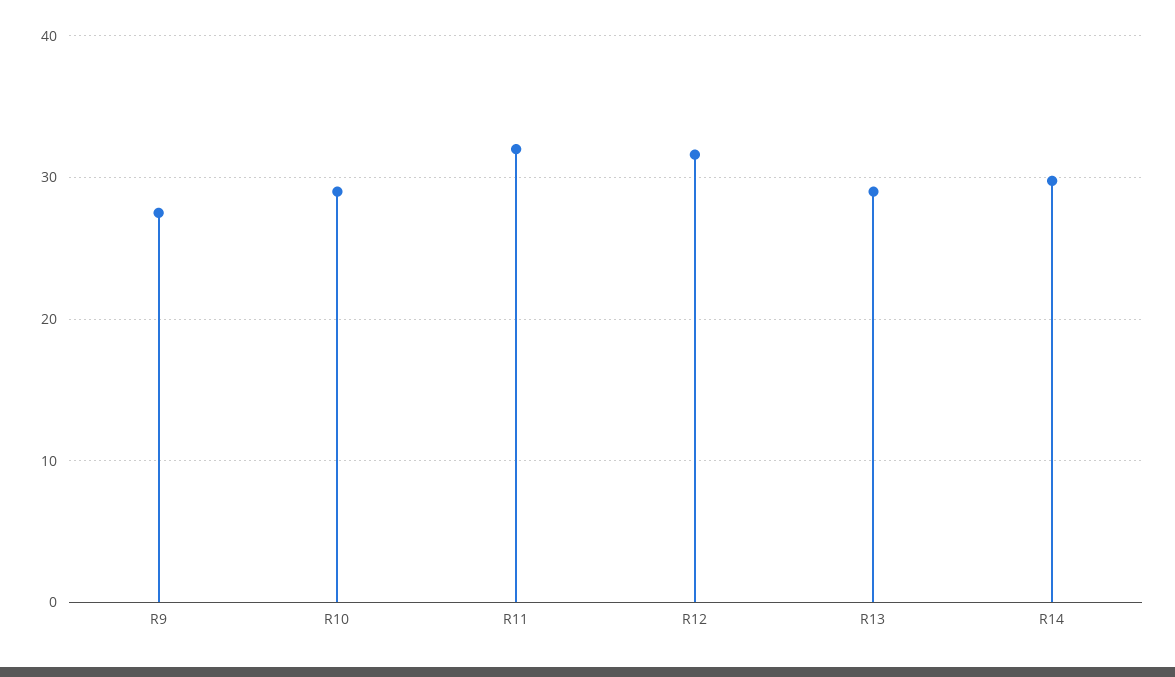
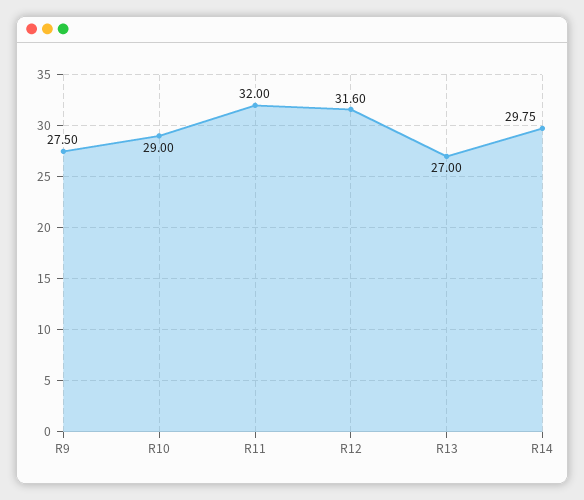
R13: 29 -> 27

